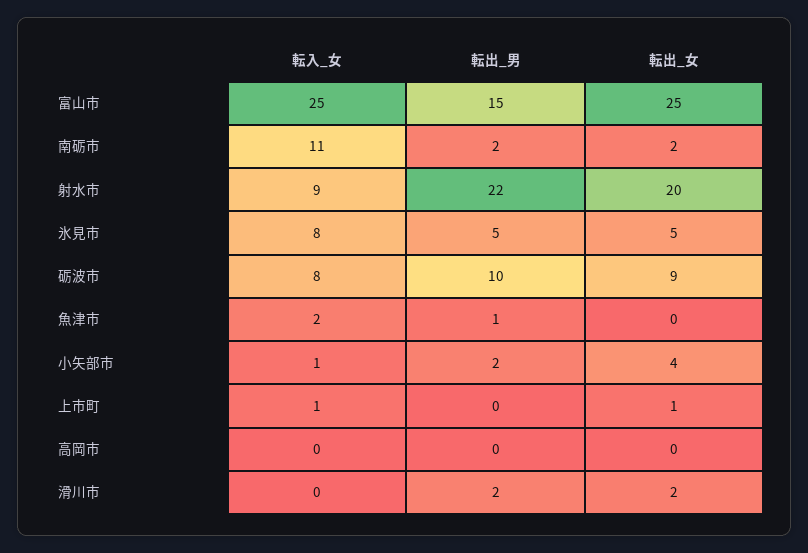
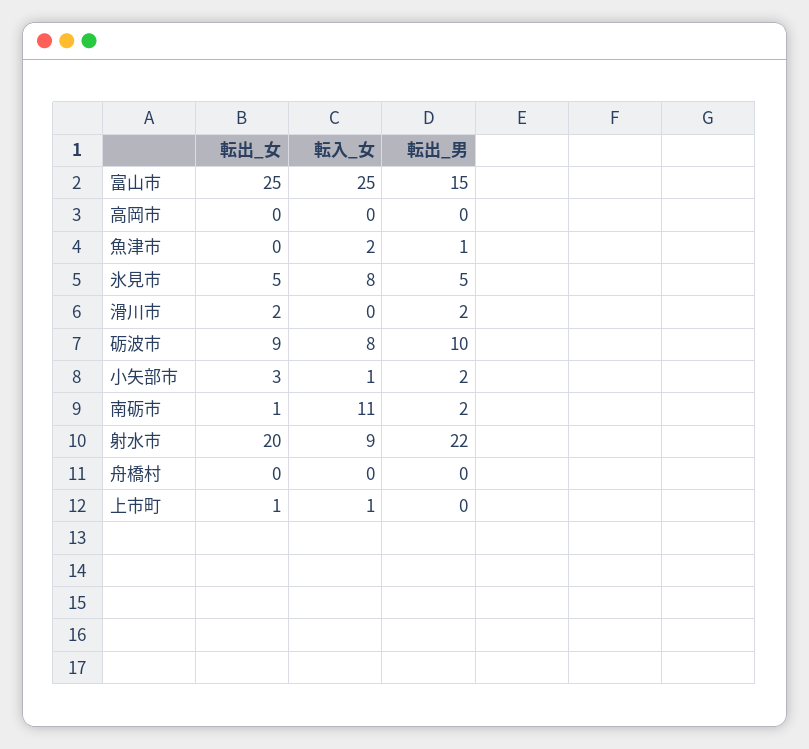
転出_女, 南砺市: 2 -> 1
転出_女, 小矢部市: 4 -> 3
転出_女, 舟橋村: none -> 0
転入_女, 舟橋村: none -> 0
転出_男, 舟橋村: none -> 0

